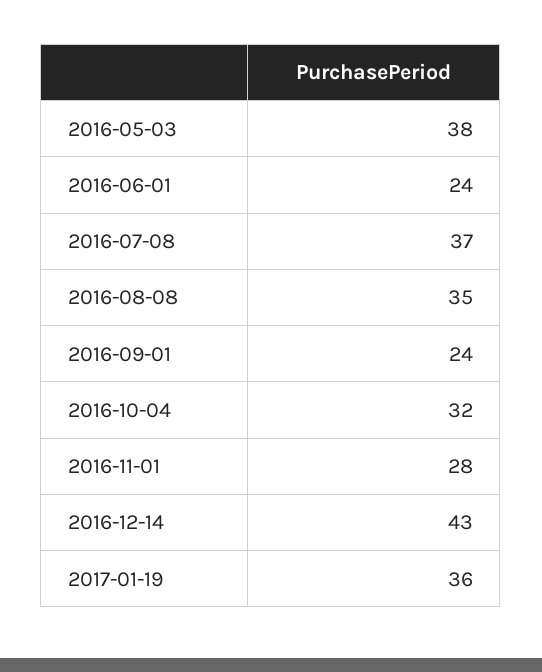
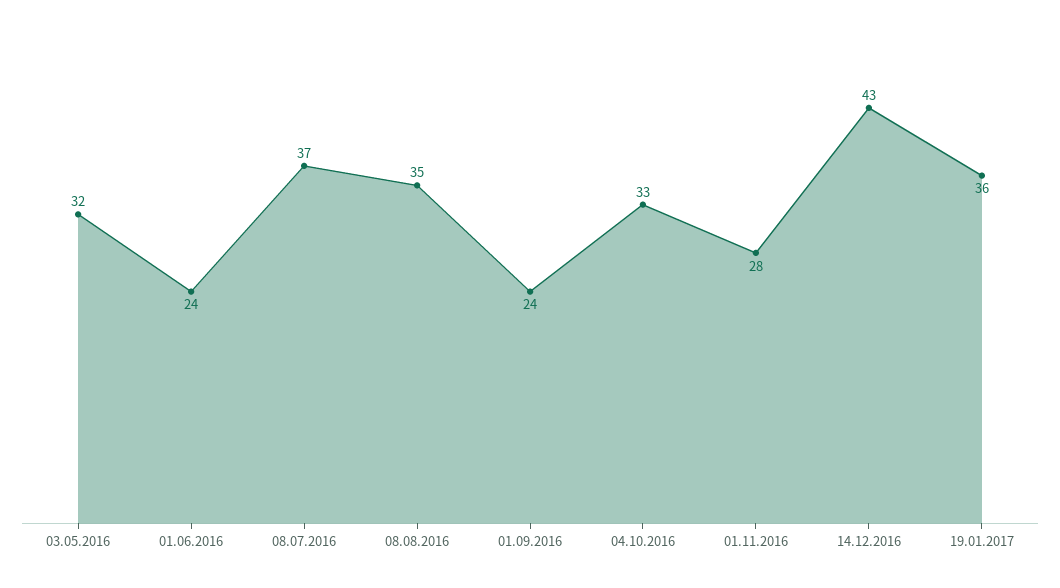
2016-05-03: 38 -> 32
2016-10-04: 32 -> 33

